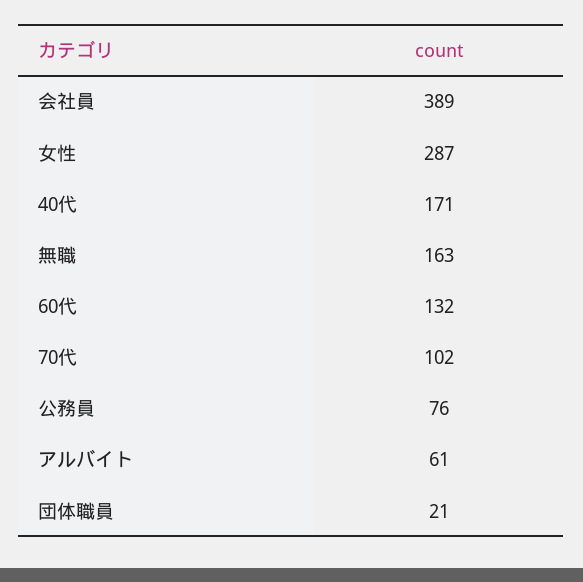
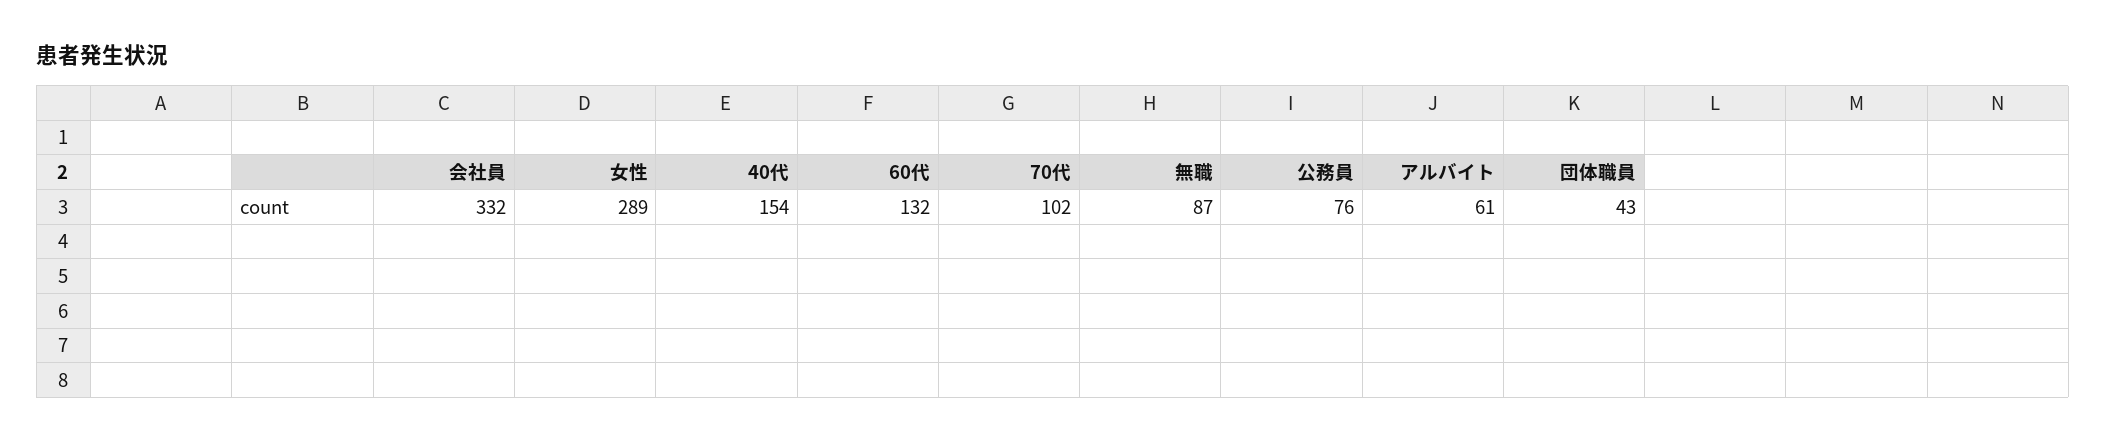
会社員: 389 -> 332
女性: 287 -> 289
40代: 171 -> 154
無職: 163 -> 87
団体職員: 21 -> 43

